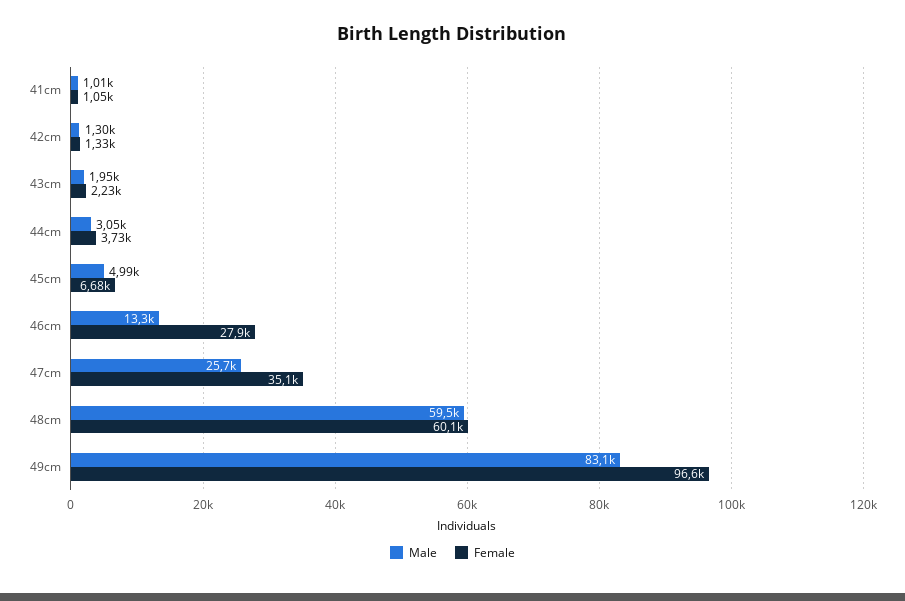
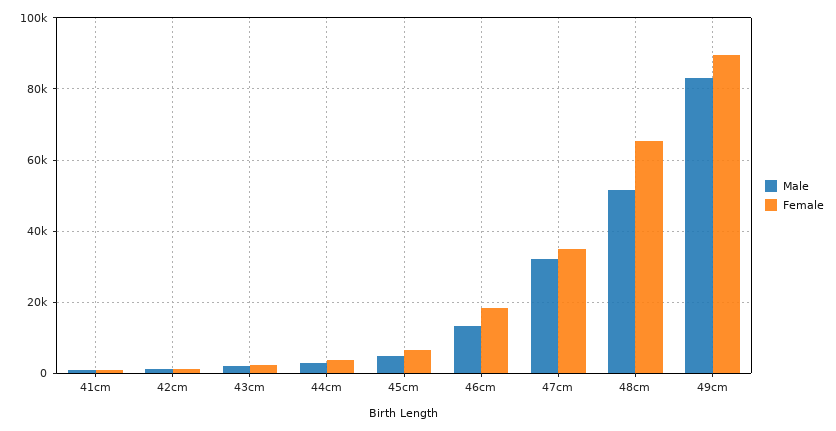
Female, 46cm: 27900 -> 18000
Male, 47cm: 25700 -> 32000
Male, 48cm: 59500 -> 52000
Female, 48cm: 60100 -> 66000
Female, 49cm: 96600 -> 90000

